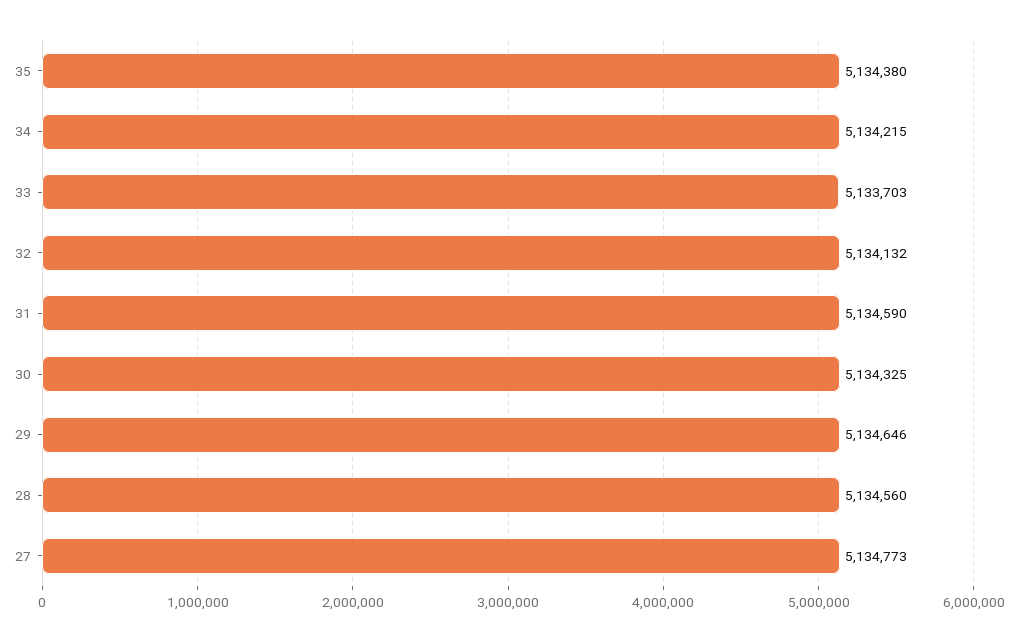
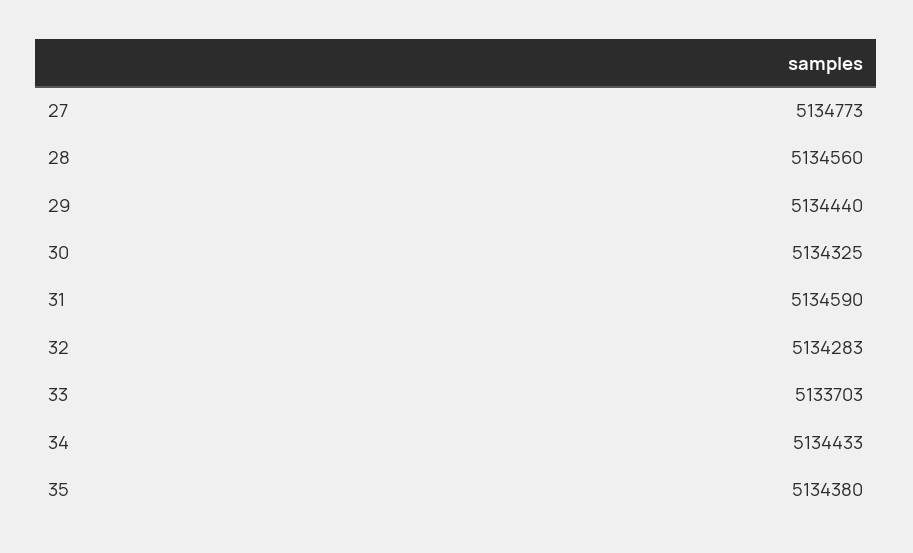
34: 5134215 -> 5134433
32: 5134132 -> 5134283
29: 5134646 -> 5134440

